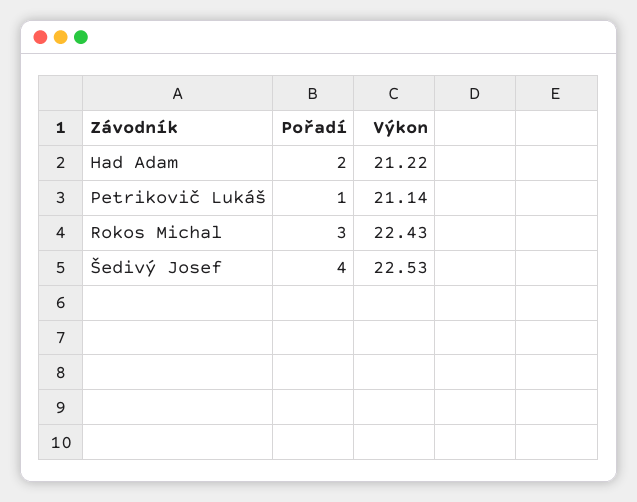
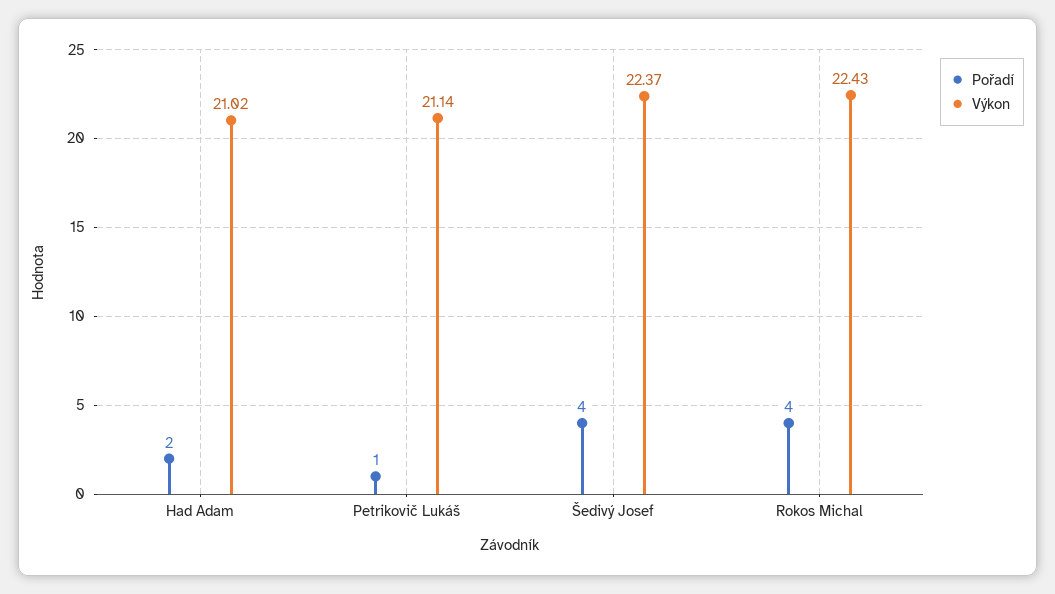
Výkon, Had Adam: 21.22 -> 21.02
Pořadí, Rokos Michal: 3 -> 4
Výkon, Šedivý Josef: 22.53 -> 22.37

